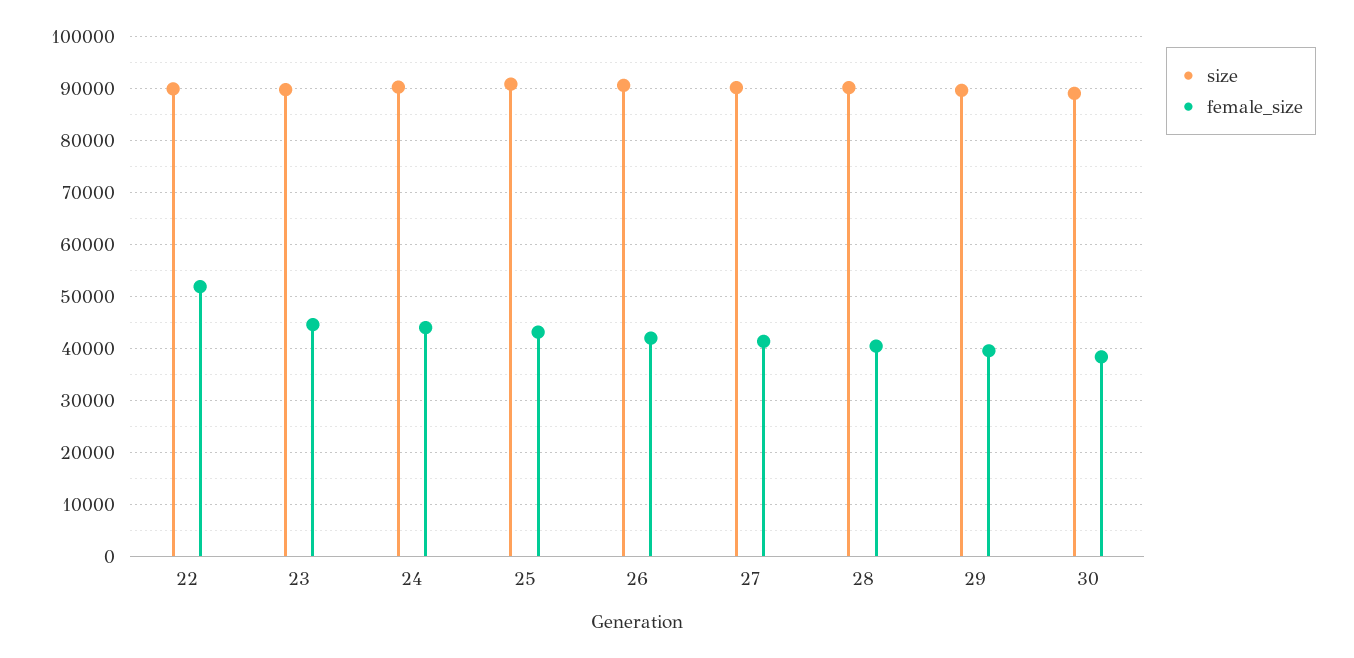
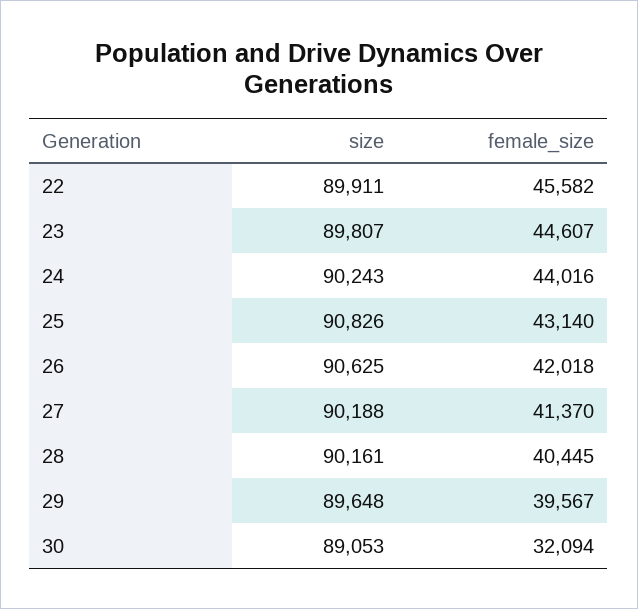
female_size, 22: 52000 -> 45582
female_size, 30: 38000 -> 32094

